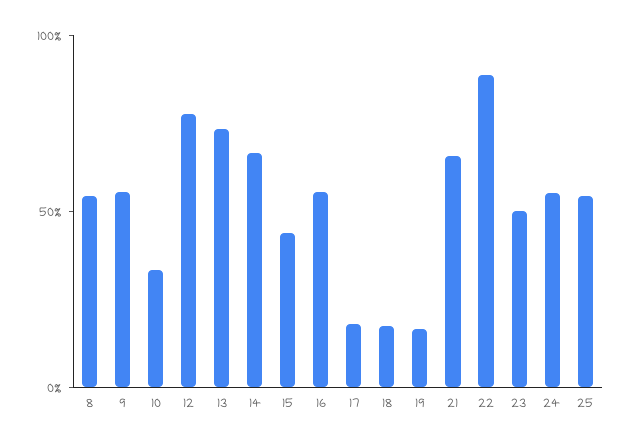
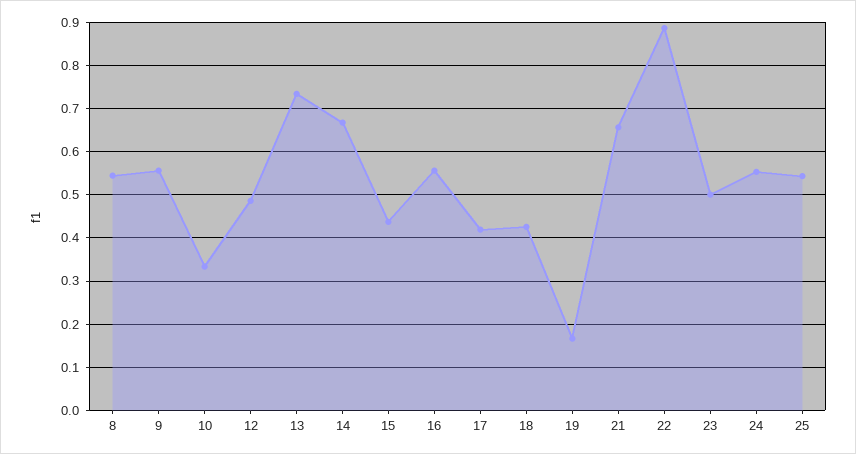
12: 0.8 -> 0.48
17: 0.2 -> 0.42
18: 0.2 -> 0.42

